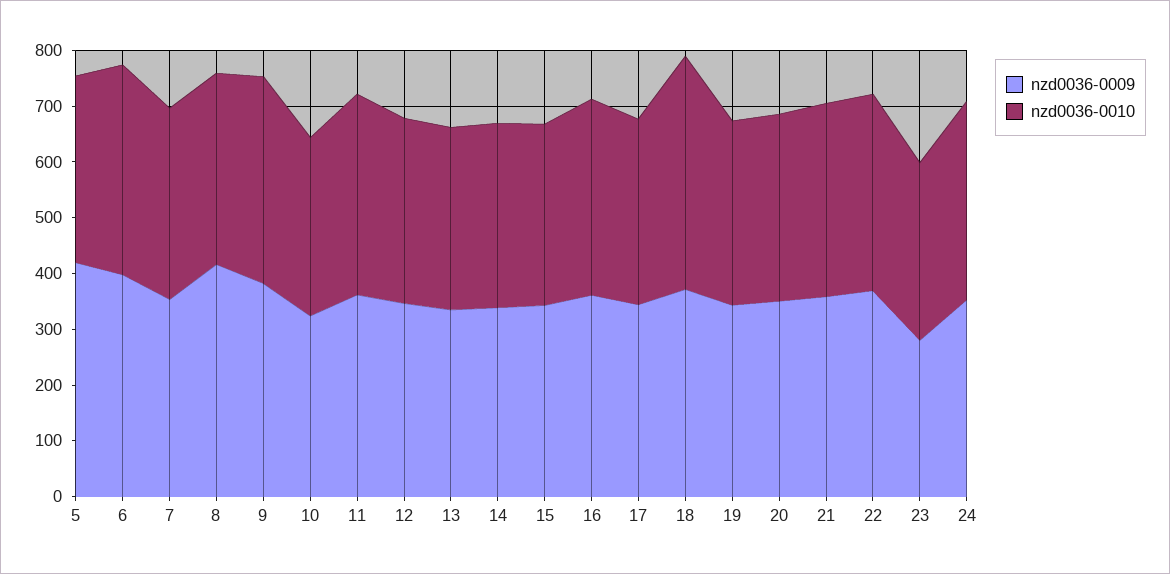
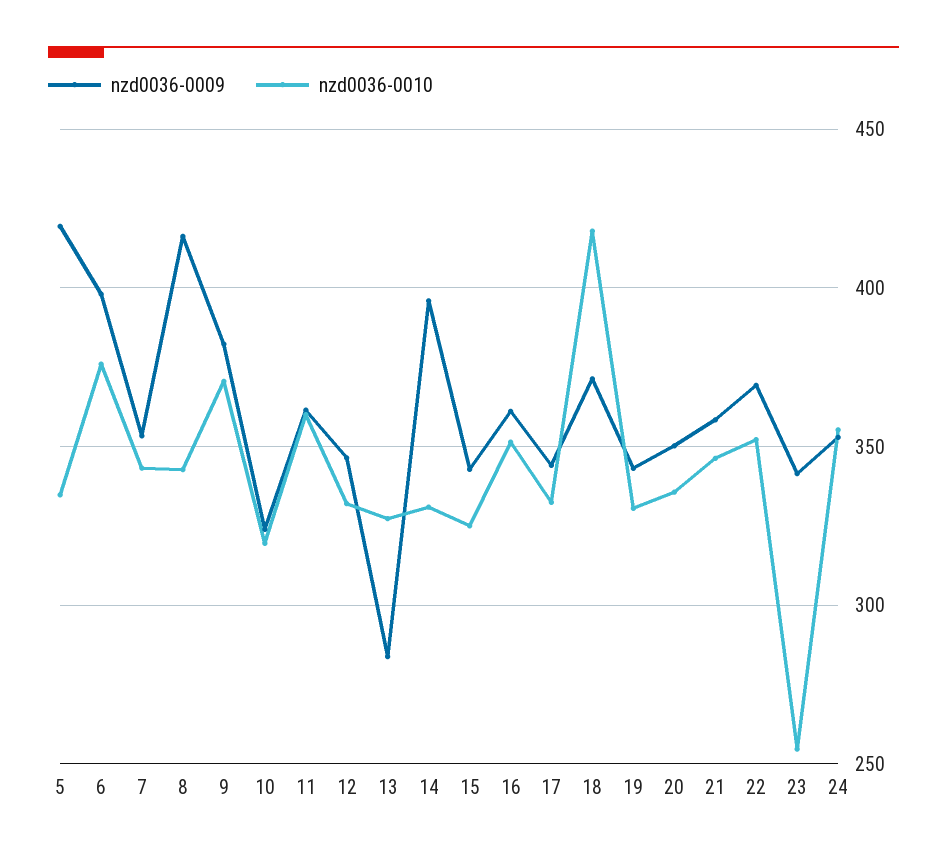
nzd0036-0009, 13: 340 -> 285
nzd0036-0009, 14: 340 -> 395
nzd0036-0009, 23: 280 -> 340
nzd0036-0010, 23: 320 -> 255

